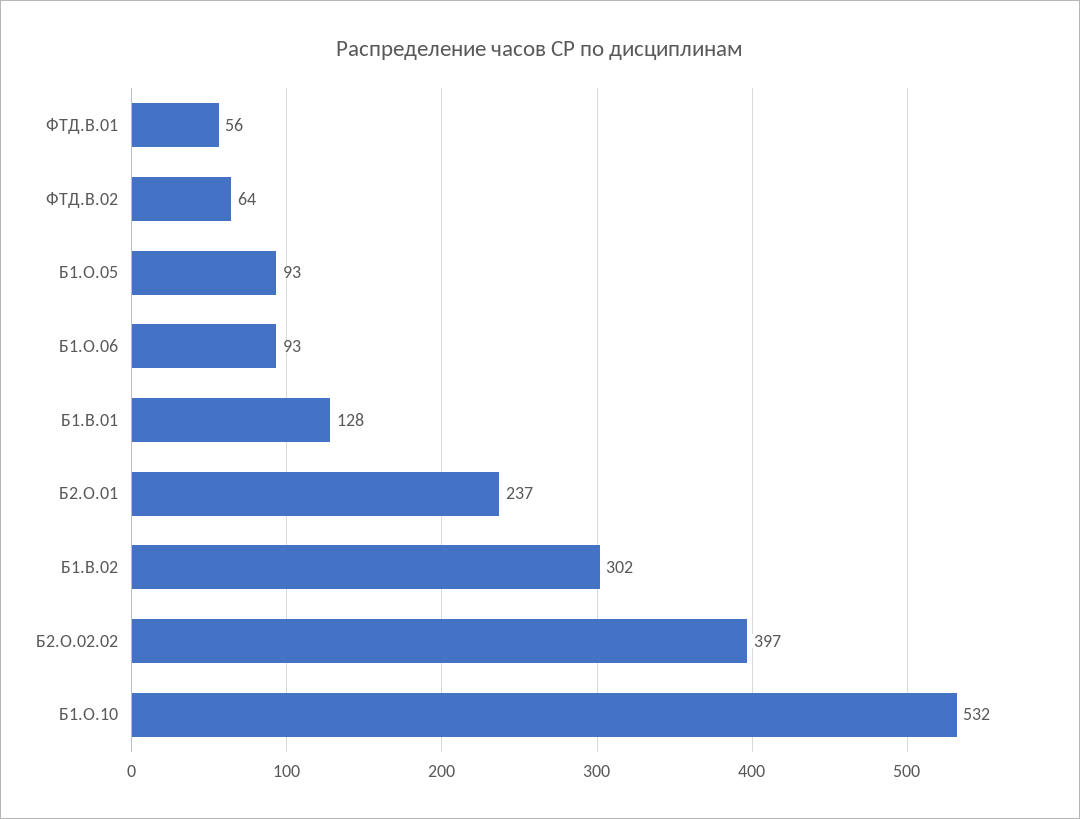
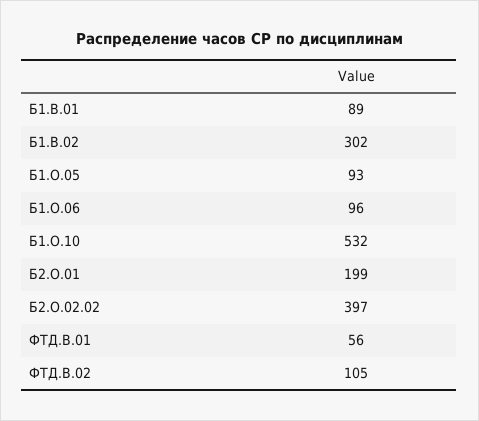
ФТД.В.02: 64 -> 105
Б1.О.06: 93 -> 96
Б1.В.01: 128 -> 89
Б2.О.01: 237 -> 199

